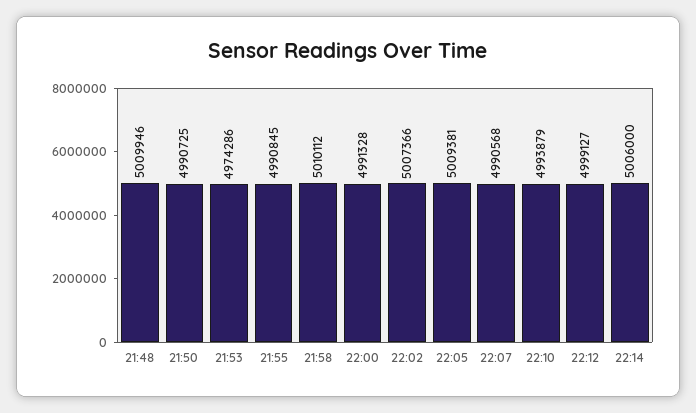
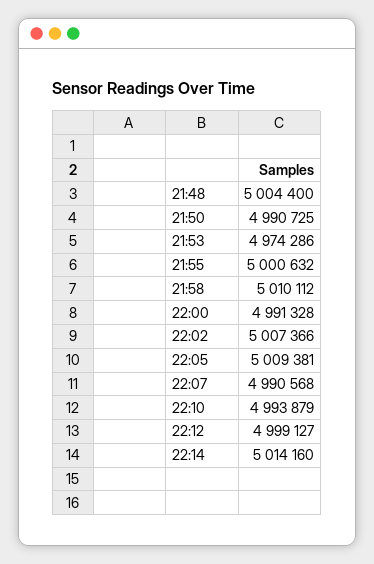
21:48: 5009946 -> 5004400
21:55: 4990845 -> 5000632
22:14: 5006000 -> 5014160

